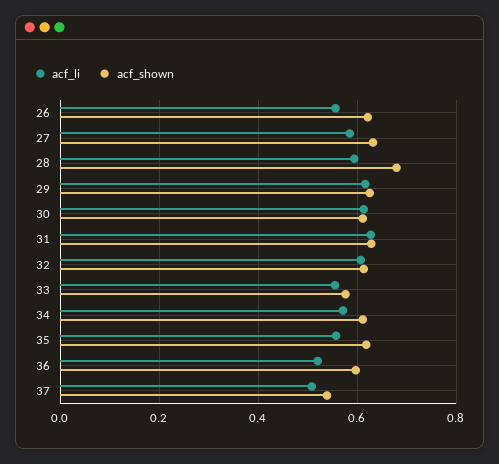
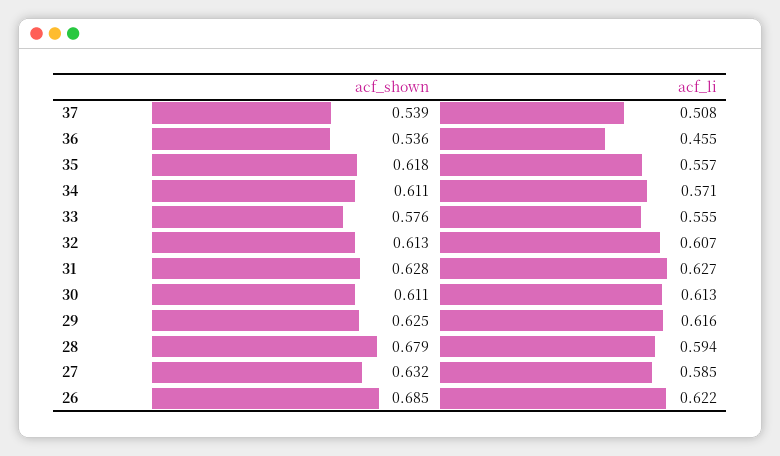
acf_li, 26: 0.56 -> 0.622
acf_shown, 26: 0.62 -> 0.685
acf_li, 36: 0.52 -> 0.455
acf_shown, 36: 0.6 -> 0.536

